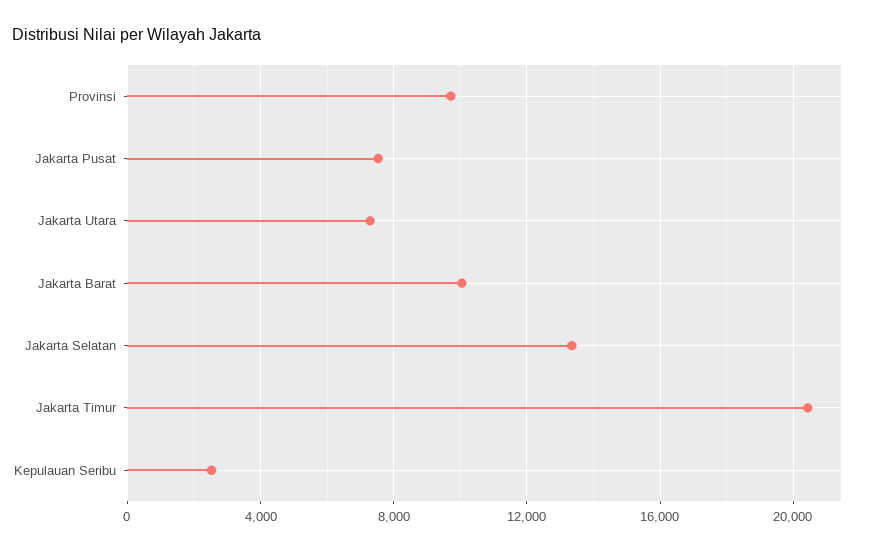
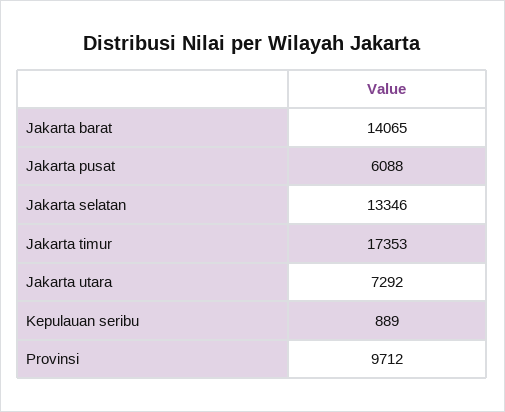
Jakarta Pusat: 7500 -> 6088
Jakarta Barat: 10000 -> 14065
Jakarta Timur: 20500 -> 17353
Kepulauan Seribu: 2500 -> 889

